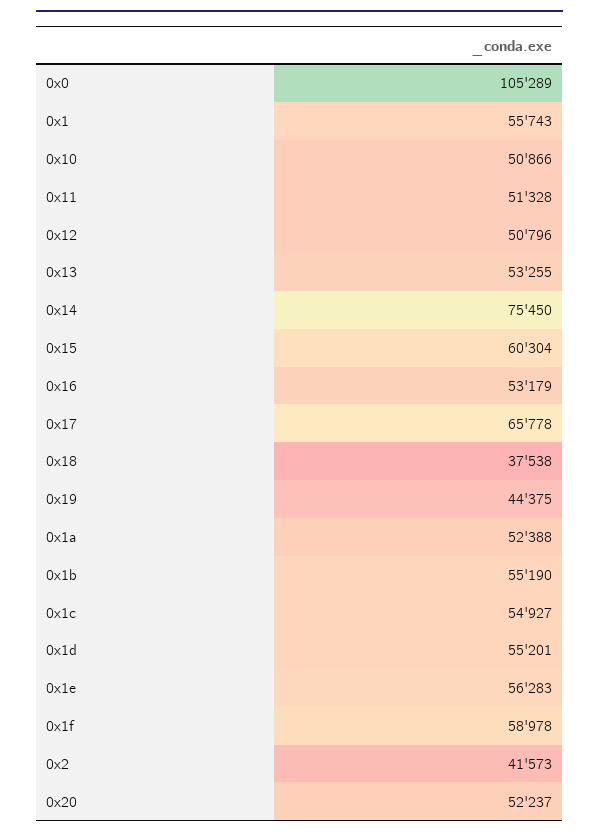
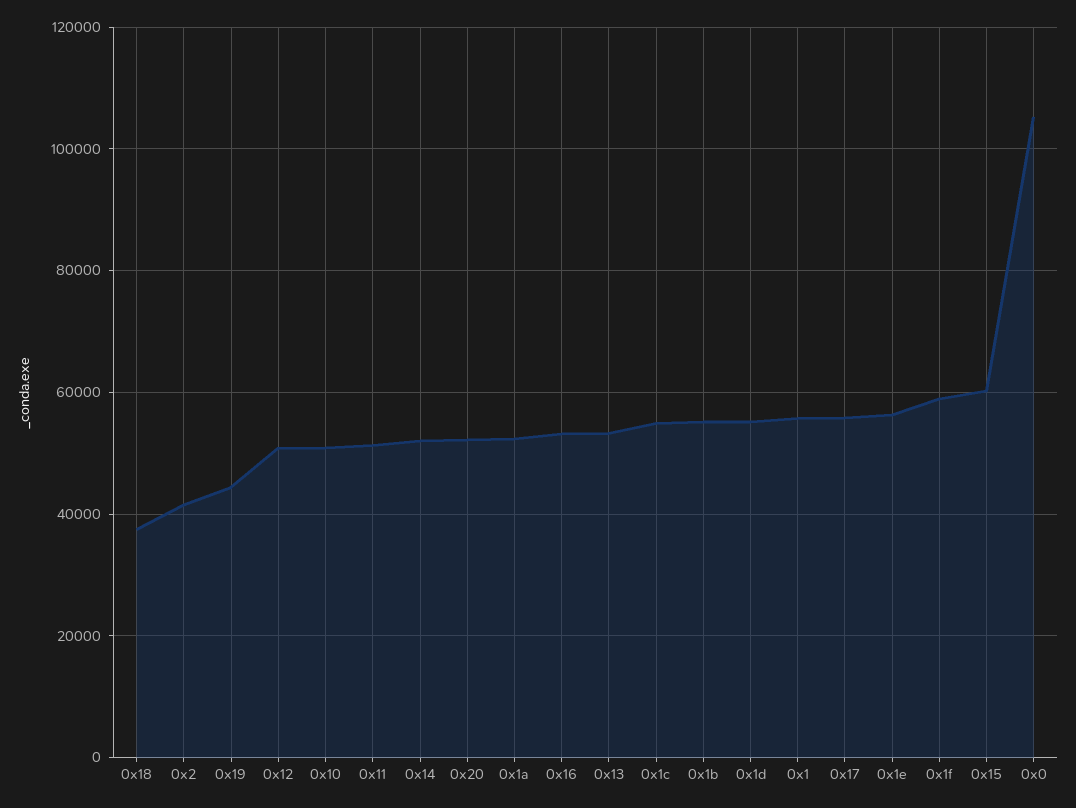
0x14: 75450 -> 52000
0x17: 65778 -> 56000

